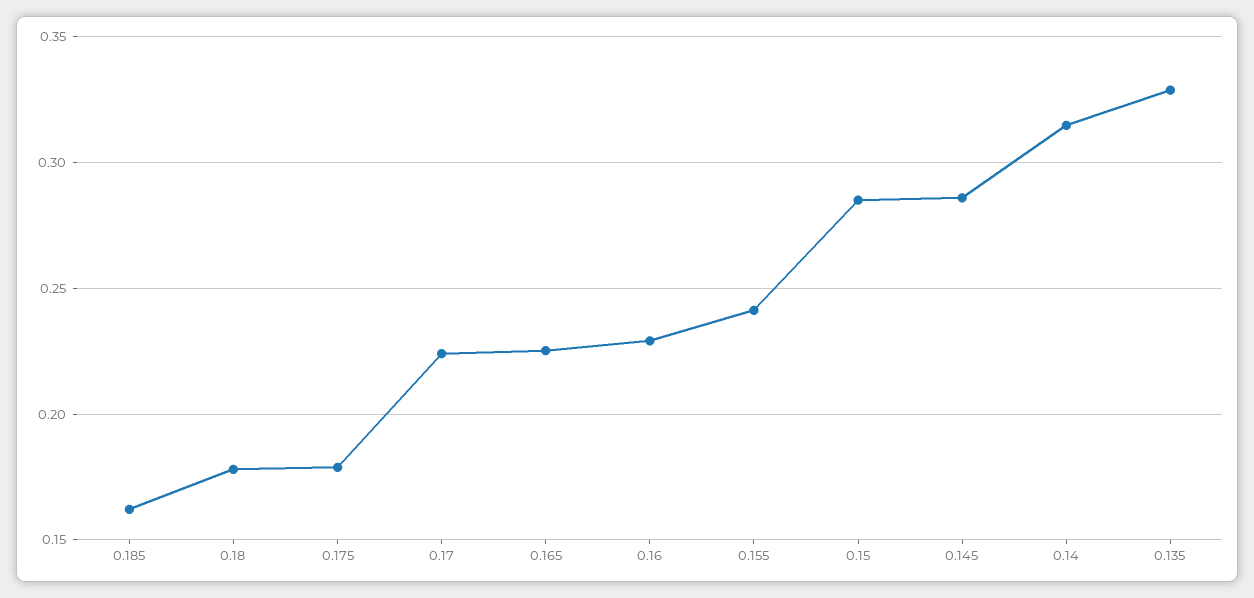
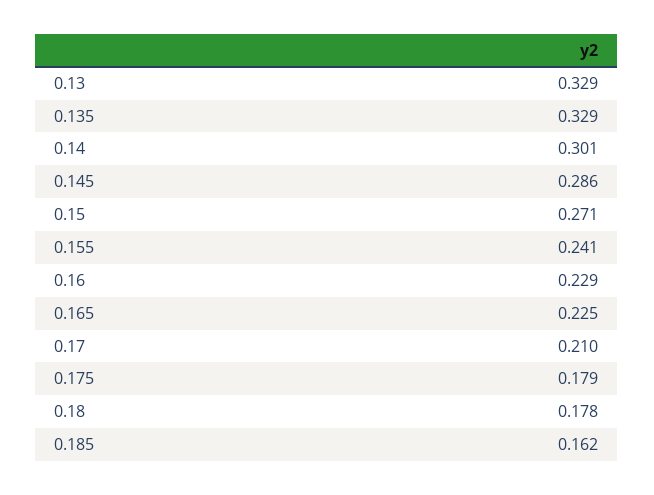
0.17: 0.225 -> 0.21
0.15: 0.285 -> 0.271
0.14: 0.315 -> 0.301
0.13: none -> 0.329

